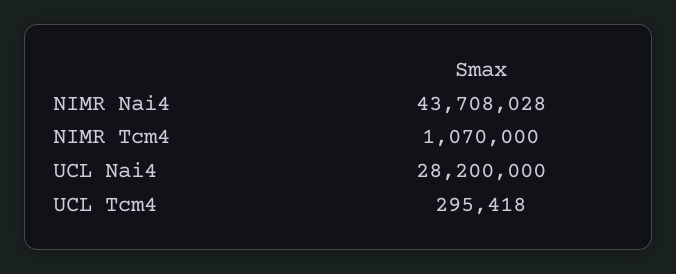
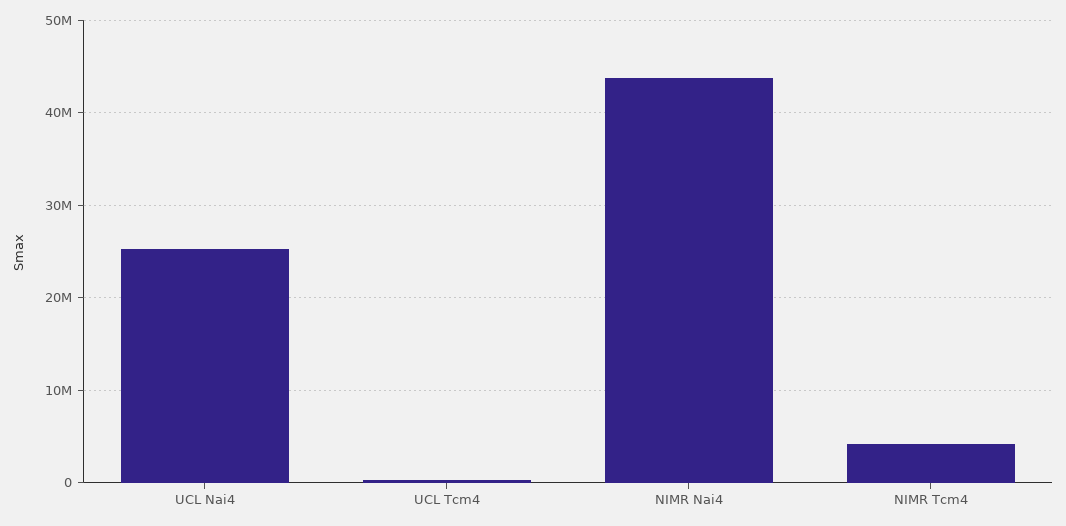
NIMR Tcm4: 1070000 -> 4000000
UCL Nai4: 28200000 -> 25000000

